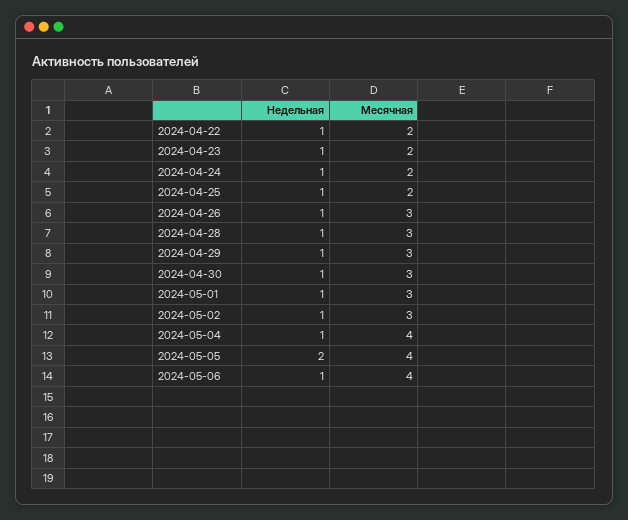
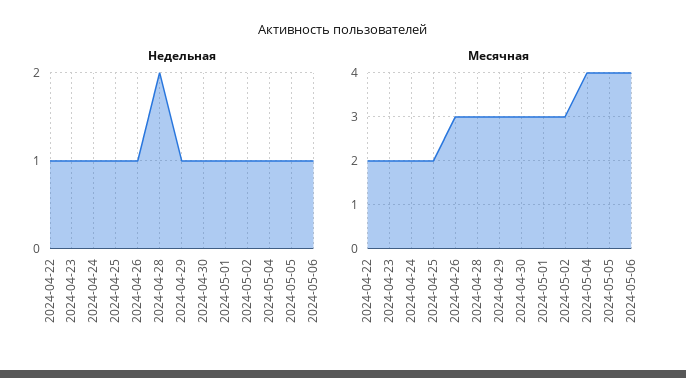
Недельная, 2024-04-28: 1 -> 2
Недельная, 2024-05-05: 2 -> 1

